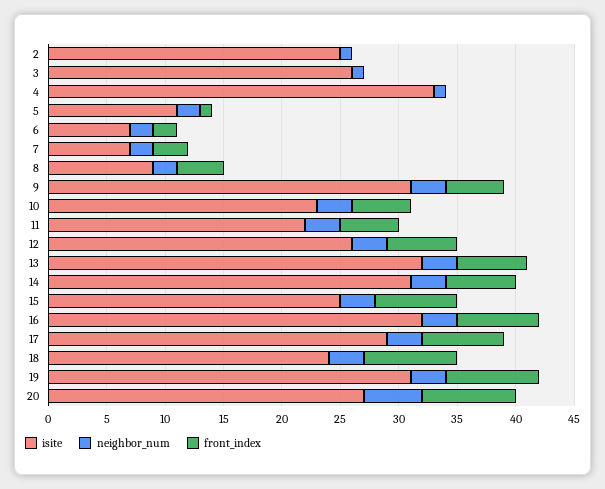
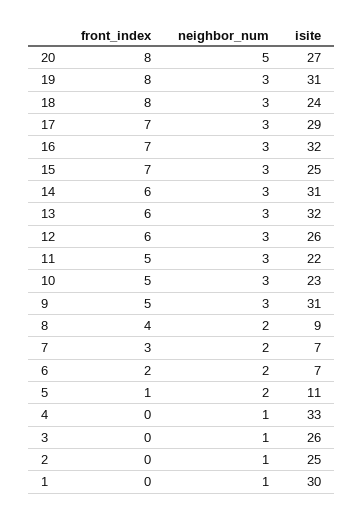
front_index, 1: none -> 0
neighbor_num, 1: none -> 1
isite, 1: none -> 30

